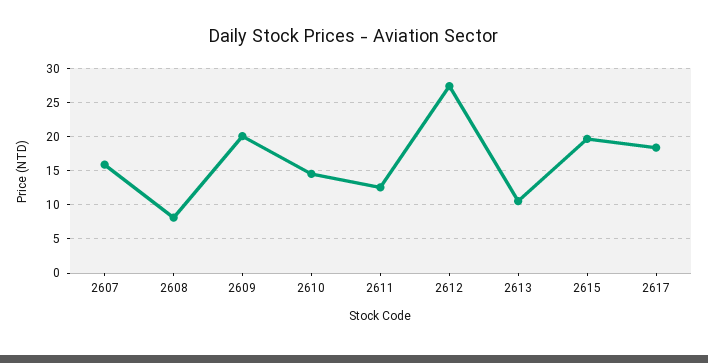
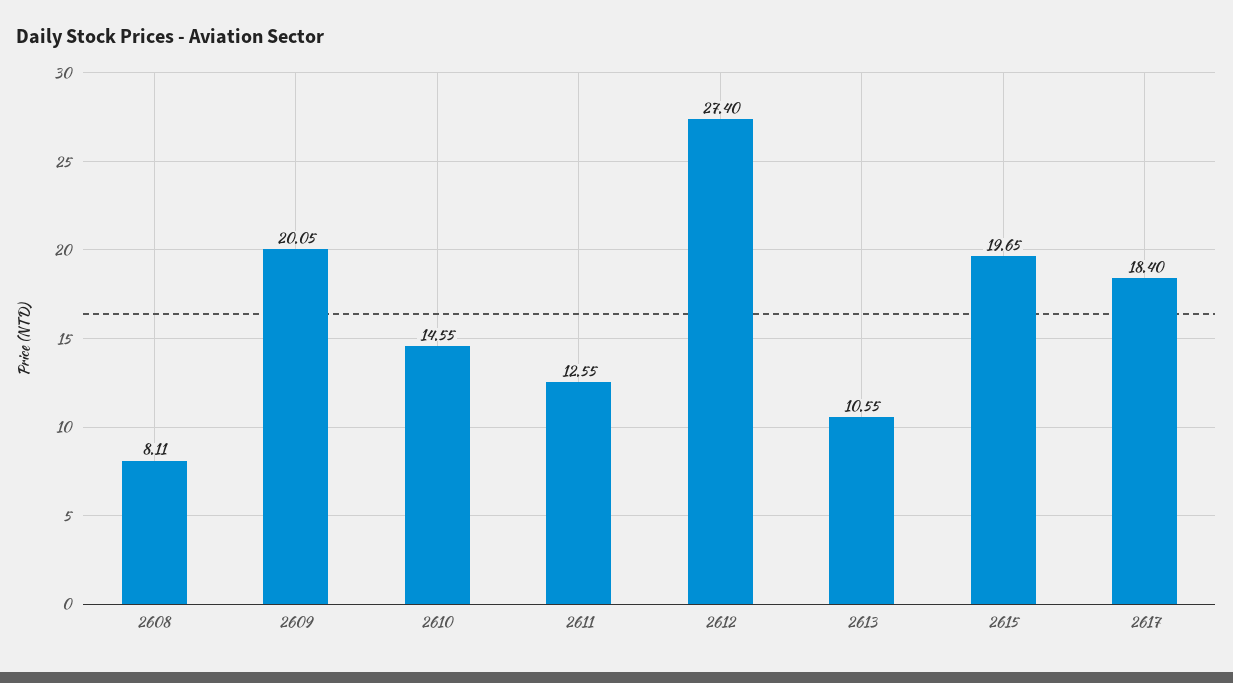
2607: 16 -> none

